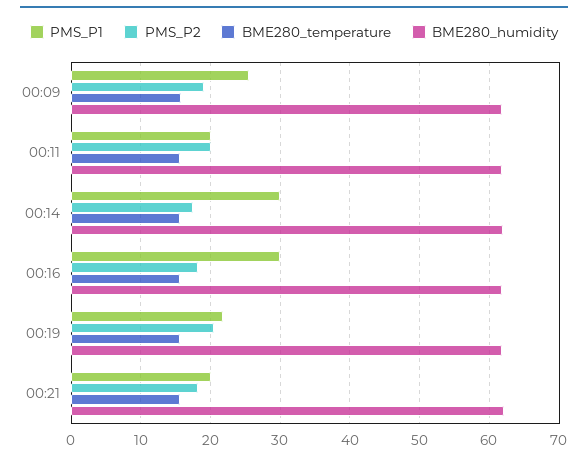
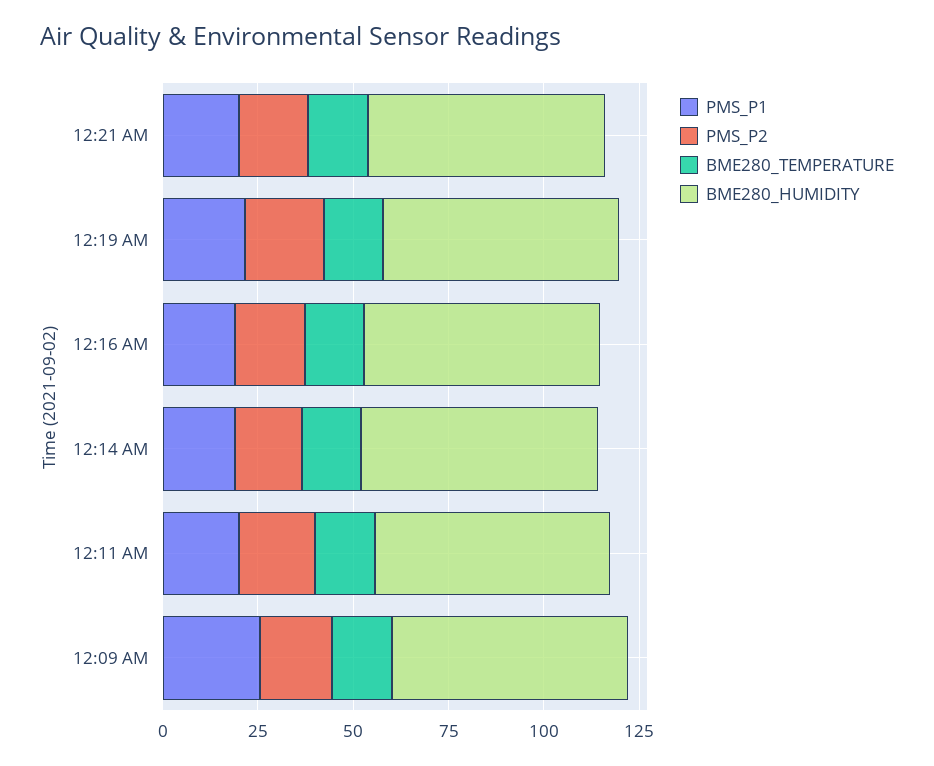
PMS_P1, 00:14: 30 -> 20
PMS_P1, 00:16: 30 -> 20

